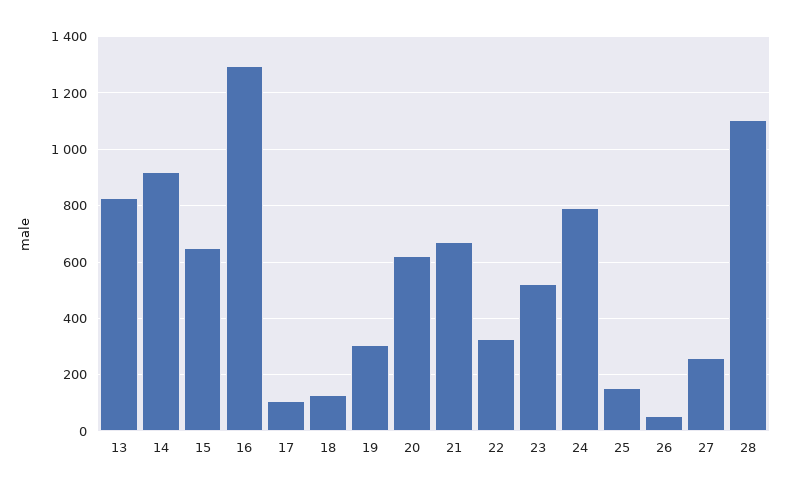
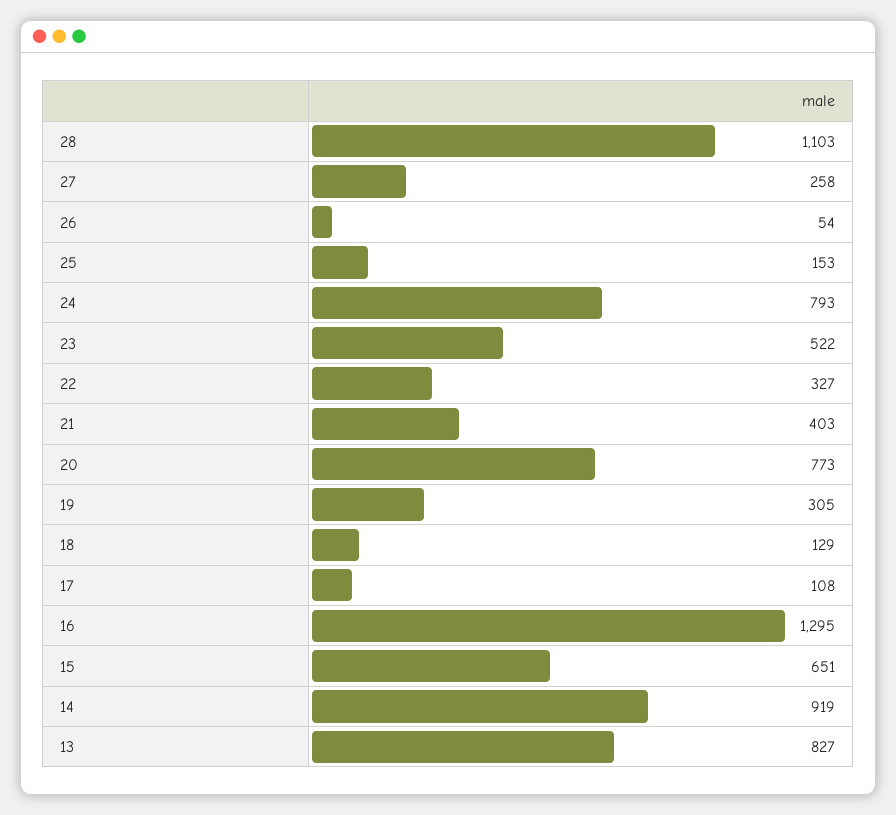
20: 625 -> 773
21: 675 -> 403

